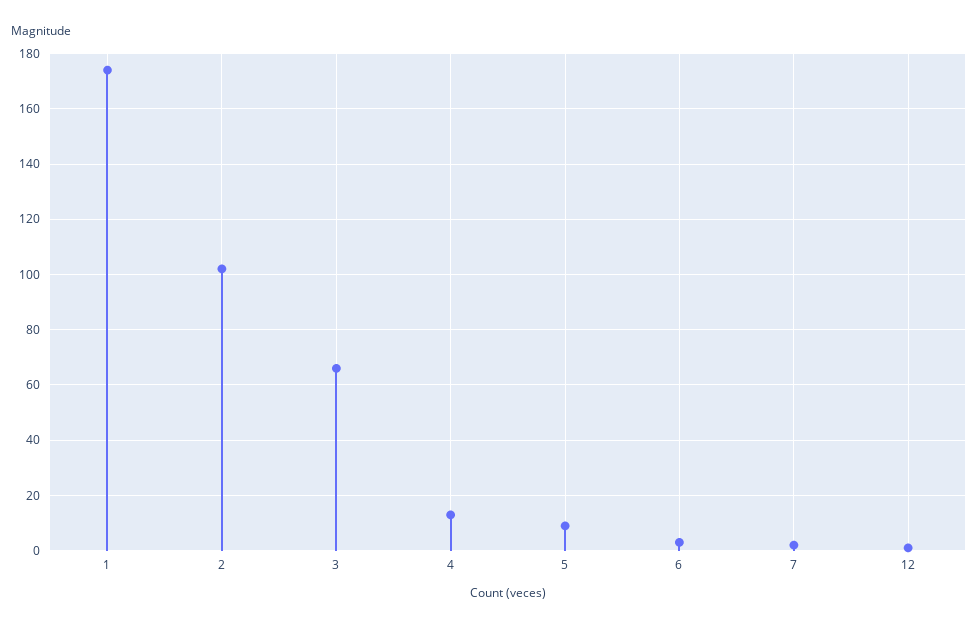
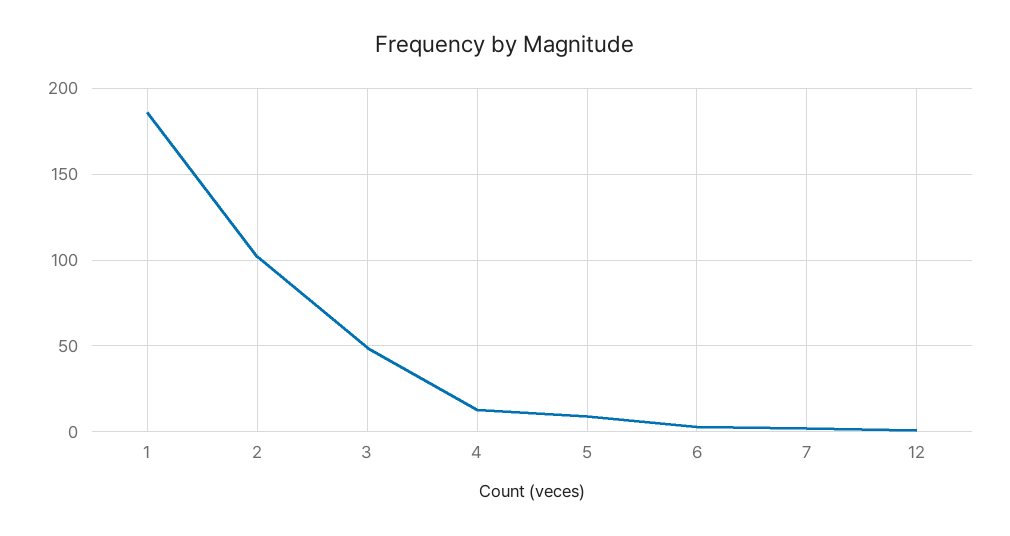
1: 175 -> 185
3: 65 -> 50

